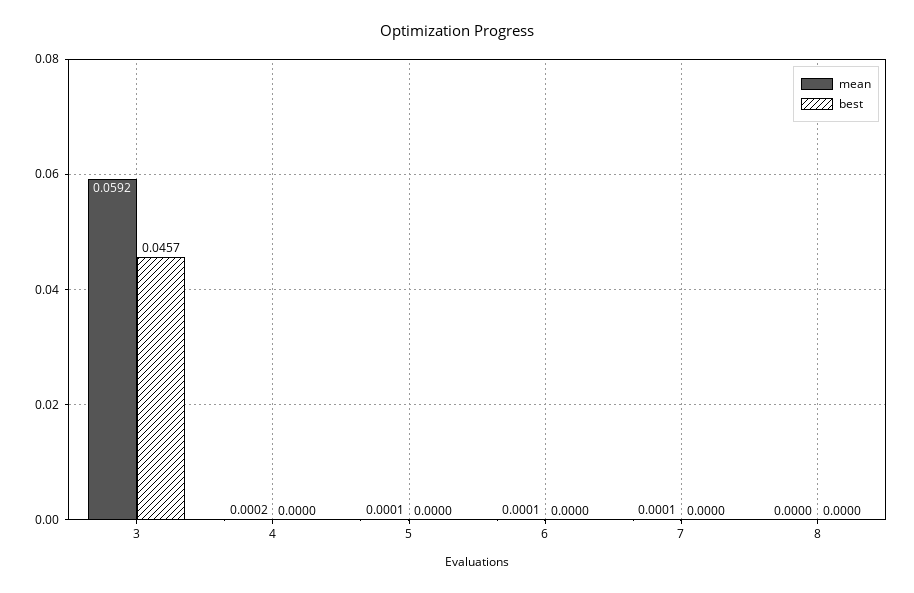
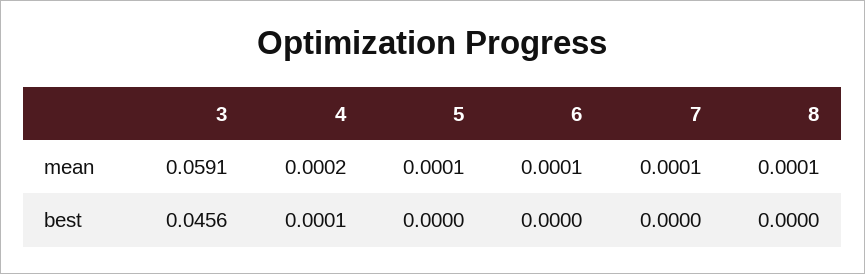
mean, 3: 0.0592 -> 0.0591
best, 3: 0.0457 -> 0.0456
best, 4: 0 -> 0.0001
mean, 8: 0 -> 0.0001

